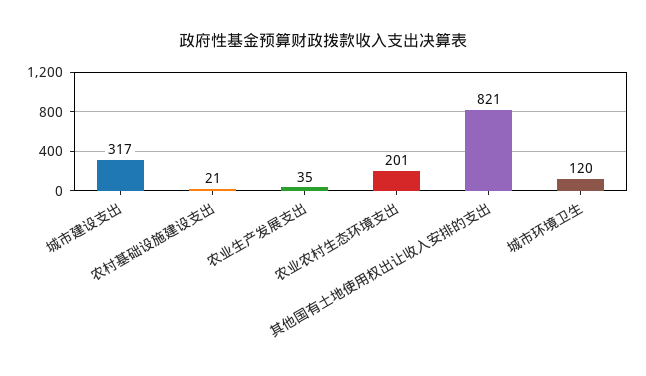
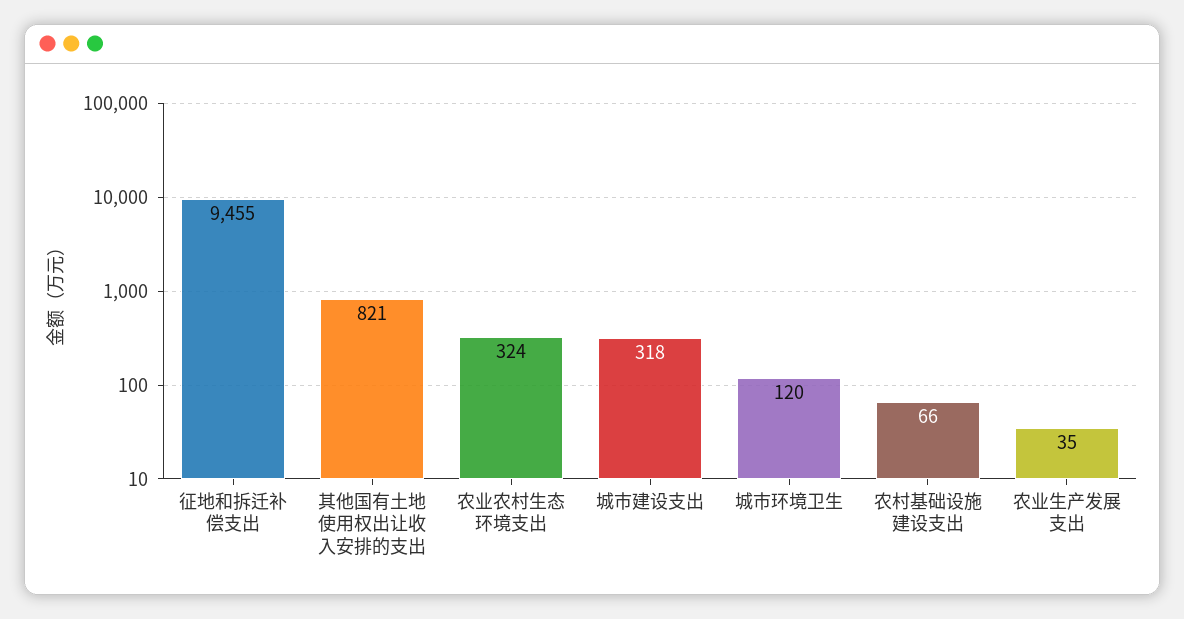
城市建设支出: 317 -> 318
农村基础设施建设支出: 21 -> 66
农业农村生态环境支出: 201 -> 324
征地和拆迁补偿支出: none -> 9455

